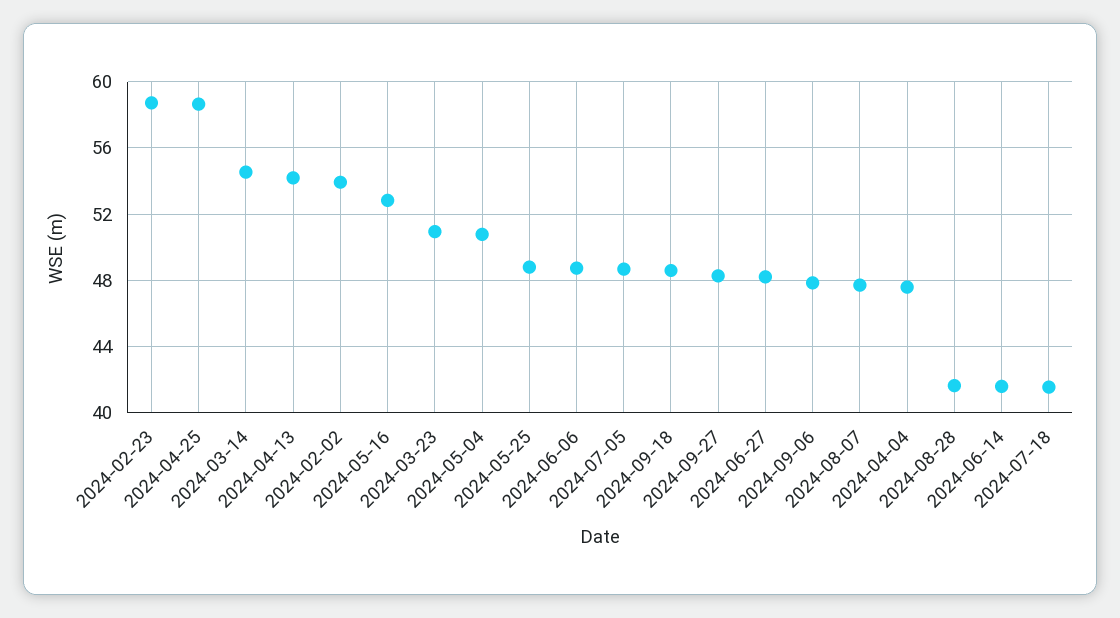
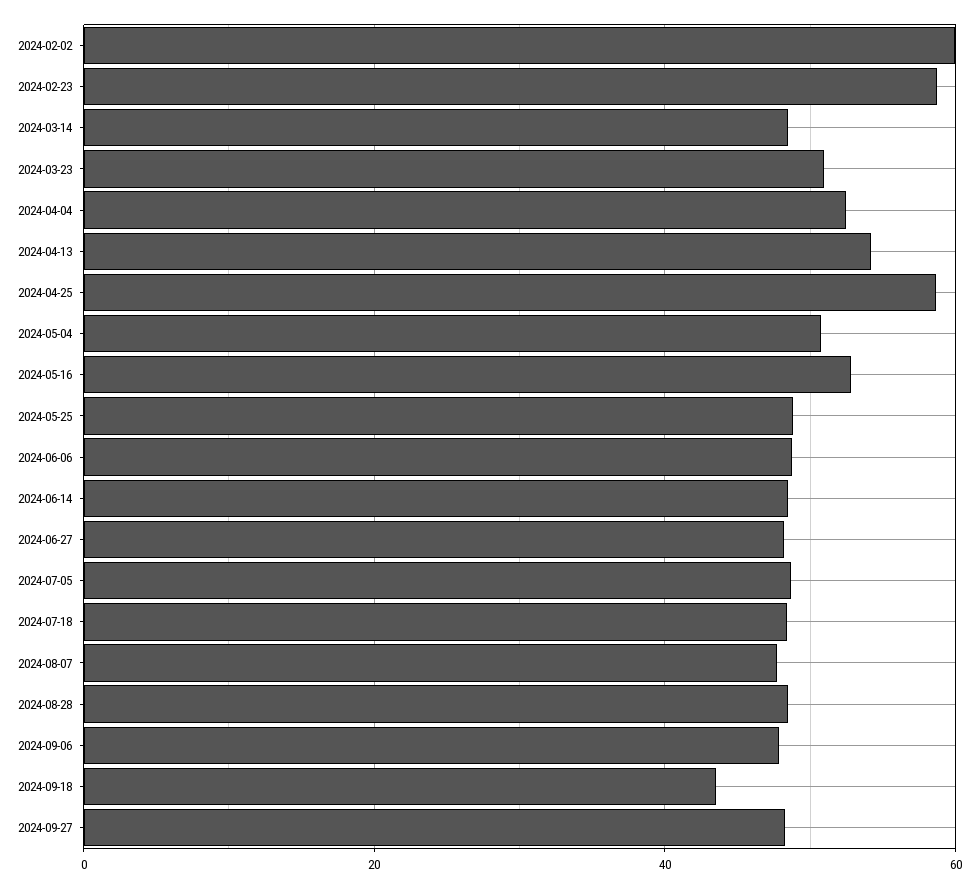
2024-03-14: 54.5 -> 48
2024-02-02: 54 -> 60
2024-09-18: 48.5 -> 44
2024-04-04: 47.5 -> 52
2024-08-28: 41.5 -> 48
2024-06-14: 41.5 -> 48
2024-07-18: 41.5 -> 48

